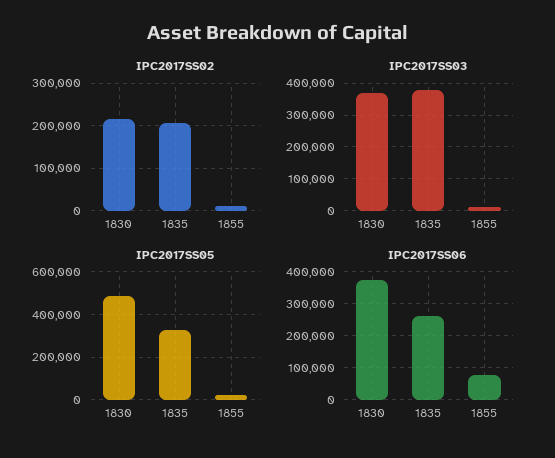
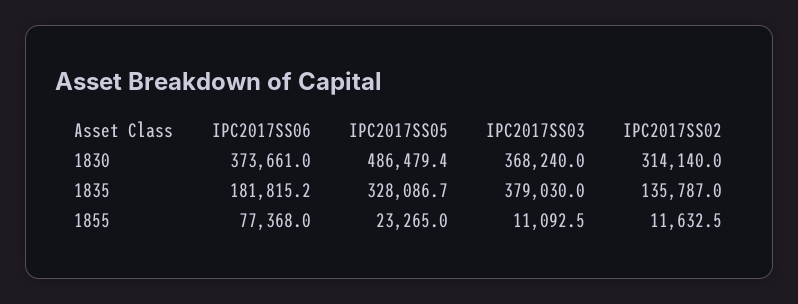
IPC2017SS02, 1830: 220000 -> 314140
IPC2017SS02, 1835: 200000 -> 135787
IPC2017SS06, 1835: 260000 -> 181815.2

